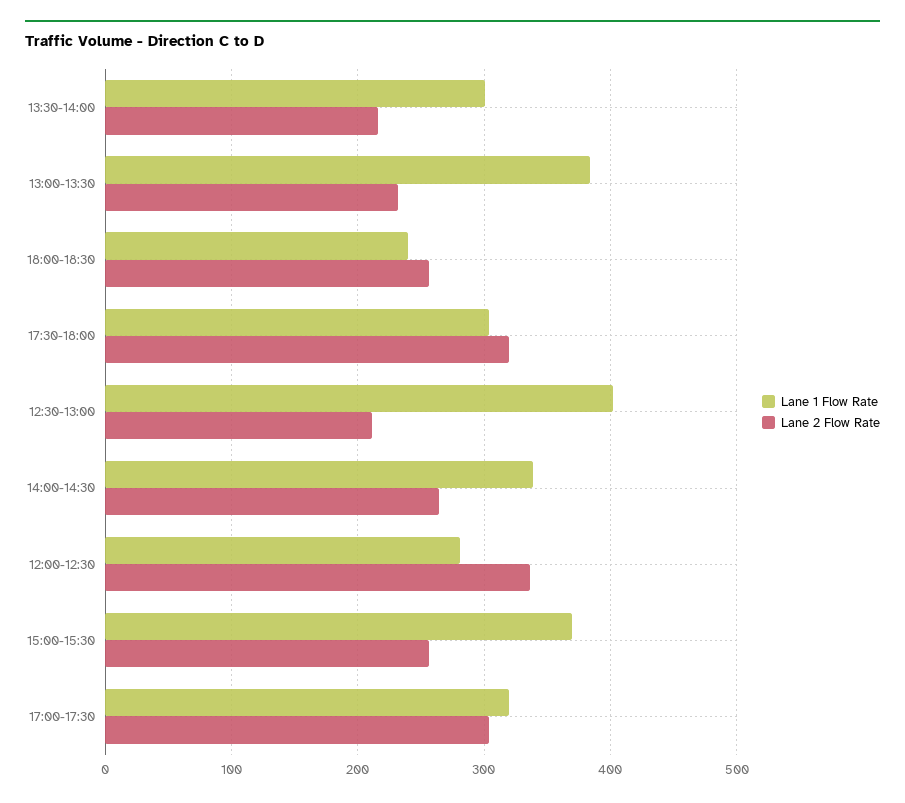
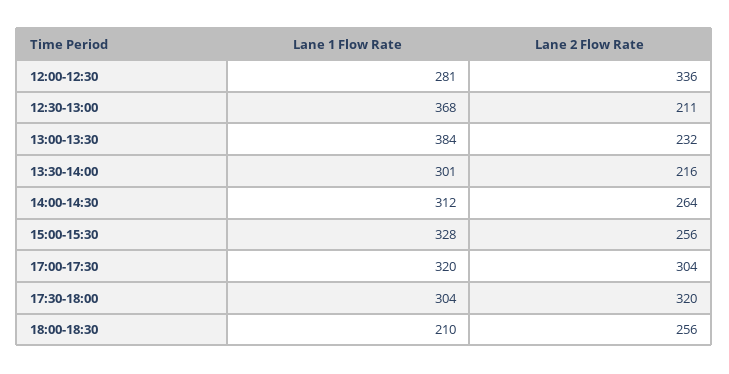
Lane 1 Flow Rate, 18:00-18:30: 240 -> 210
Lane 1 Flow Rate, 12:30-13:00: 400 -> 368
Lane 1 Flow Rate, 14:00-14:30: 340 -> 312
Lane 1 Flow Rate, 15:00-15:30: 370 -> 328

